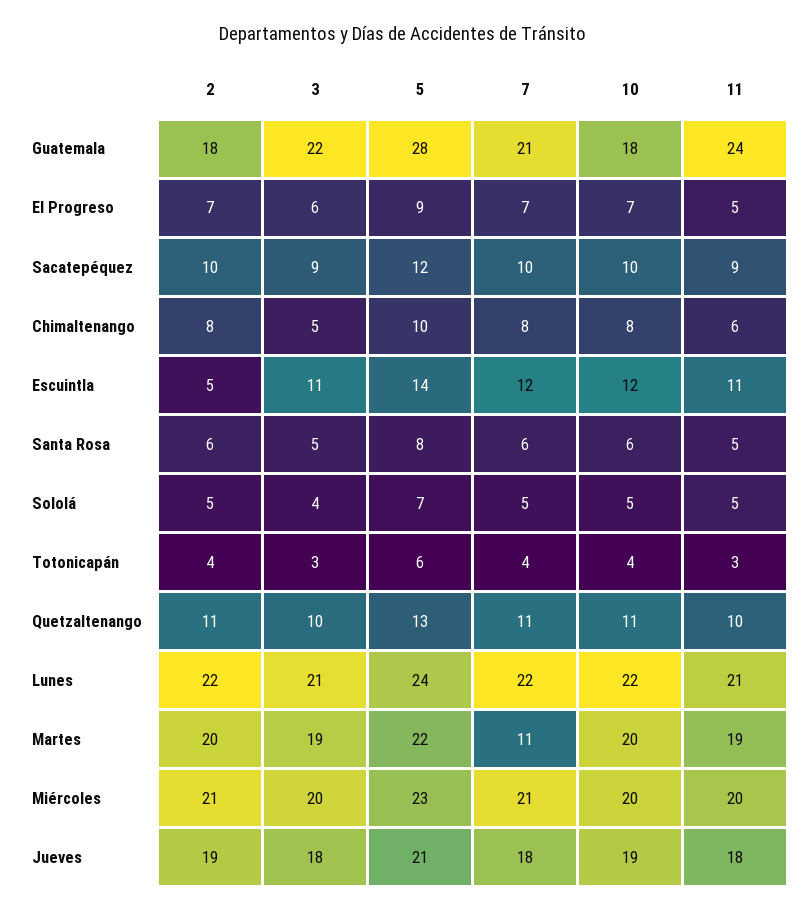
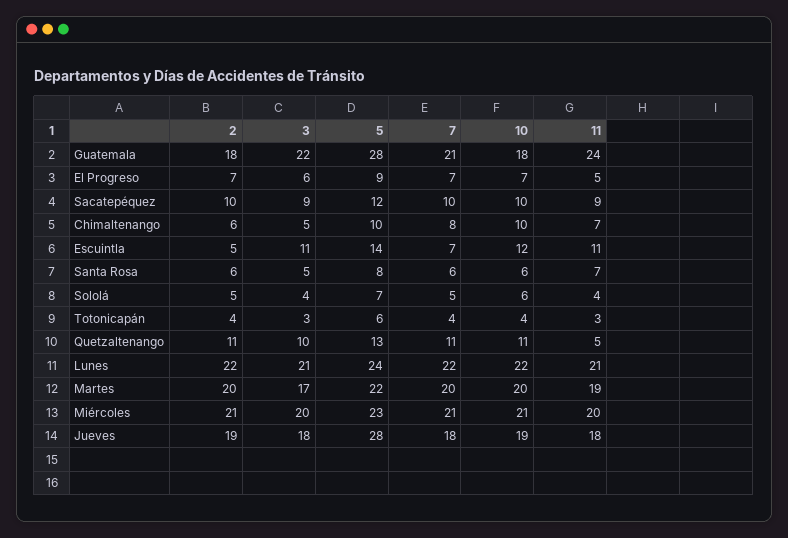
2, Chimaltenango: 8 -> 6
10, Chimaltenango: 8 -> 10
11, Chimaltenango: 6 -> 7
7, Escuintla: 12 -> 7
11, Santa Rosa: 5 -> 7
10, Sololá: 5 -> 6
11, Sololá: 5 -> 4
11, Quetzaltenango: 10 -> 5
3, Martes: 19 -> 17
7, Martes: 11 -> 20
10, Miércoles: 20 -> 21
5, Jueves: 21 -> 28

